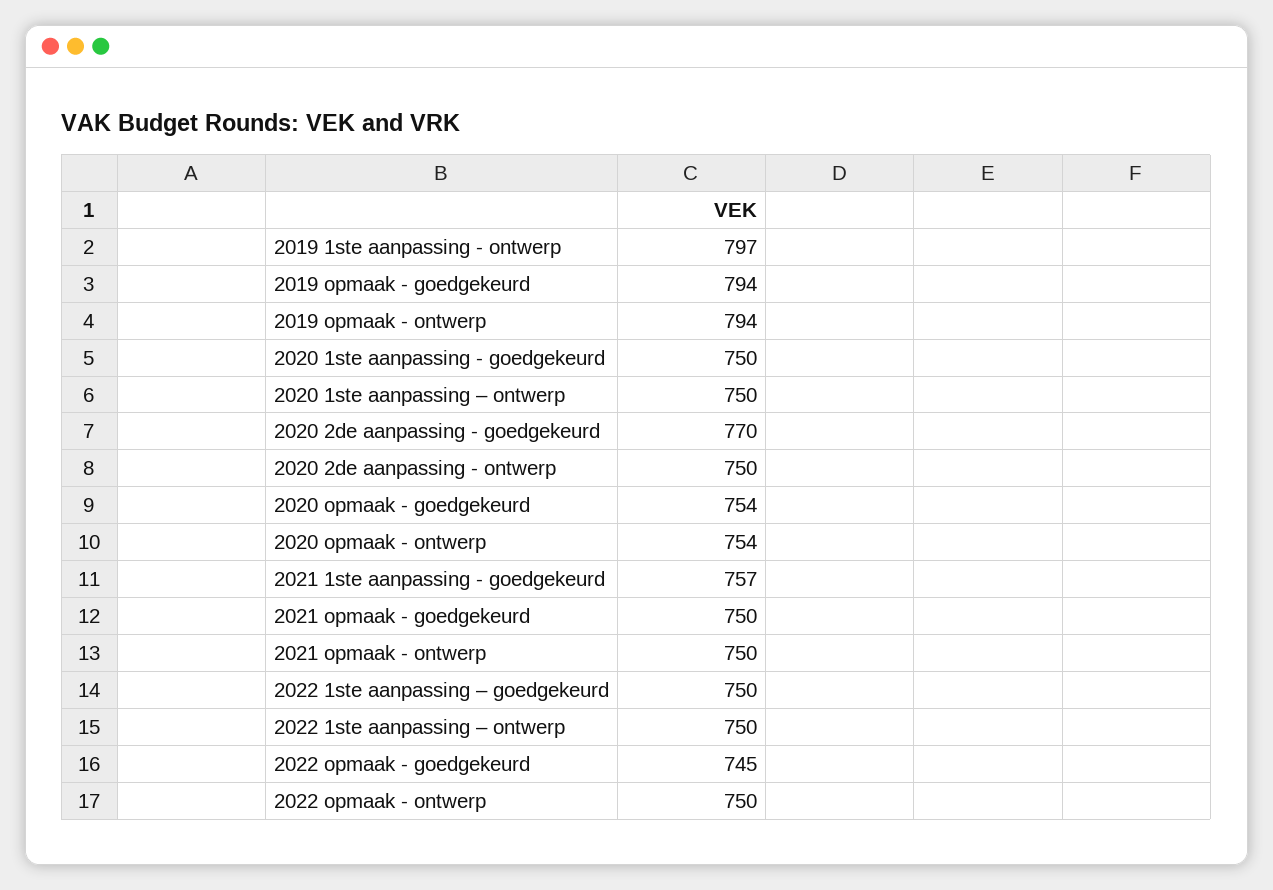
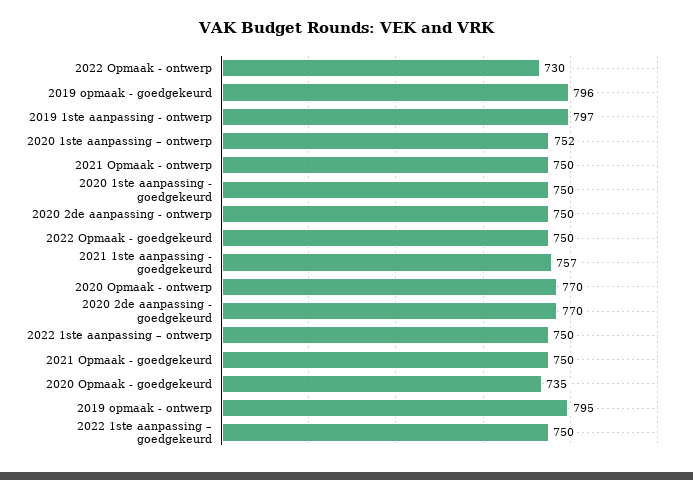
2019 opmaak - goedgekeurd: 794 -> 796
2019 opmaak - ontwerp: 794 -> 795
2020 1ste aanpassing – ontwerp: 750 -> 752
2020 opmaak - goedgekeurd: 754 -> 735
2020 opmaak - ontwerp: 754 -> 770
2022 opmaak - goedgekeurd: 745 -> 750
2022 opmaak - ontwerp: 750 -> 730

